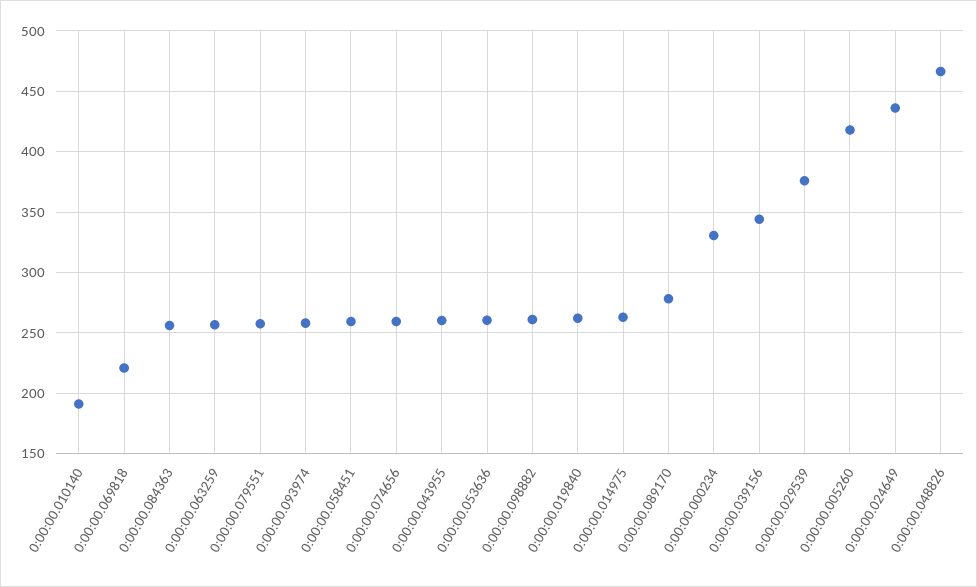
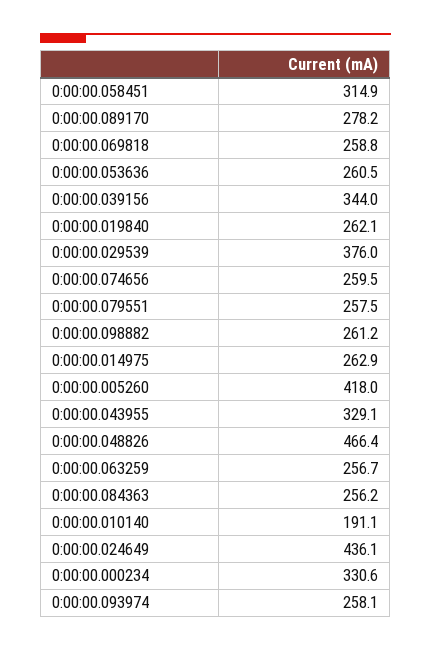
0:00:00.069818: 220 -> 258.8
0:00:00.058451: 260 -> 314.9
0:00:00.043955: 260 -> 329.1

